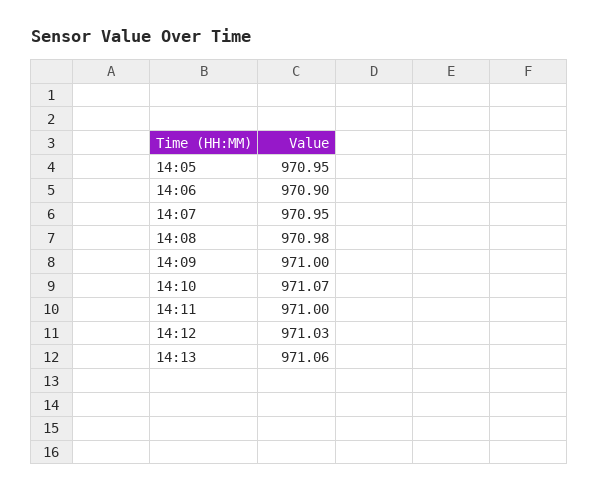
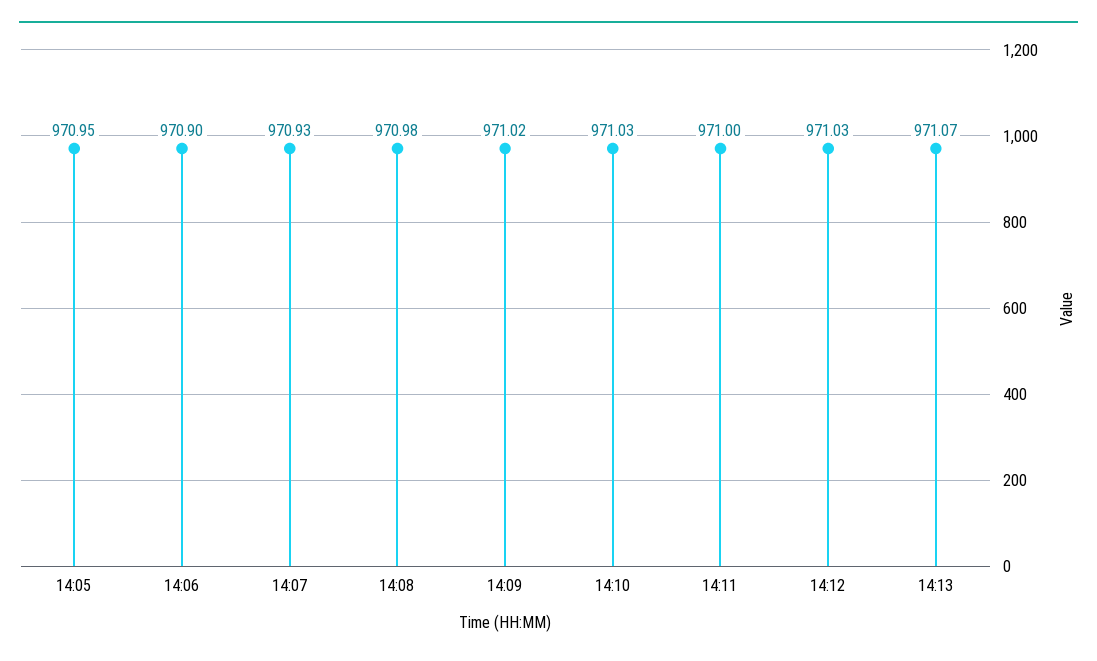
14:07: 970.95 -> 970.93
14:09: 971 -> 971.02
14:10: 971.07 -> 971.03
14:13: 971.06 -> 971.07

